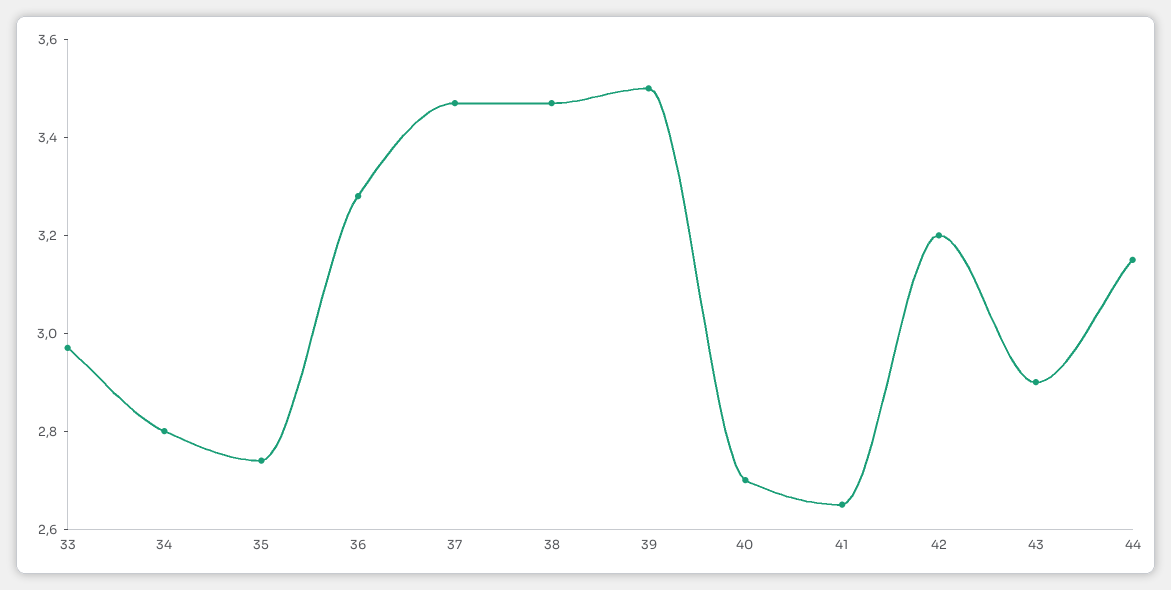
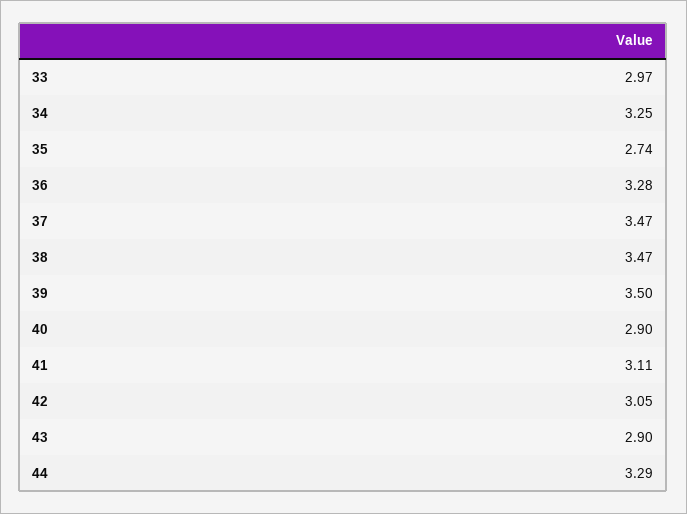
34: 2.8 -> 3.25
40: 2.7 -> 2.9
41: 2.65 -> 3.11
42: 3.2 -> 3.05
44: 3.15 -> 3.29

